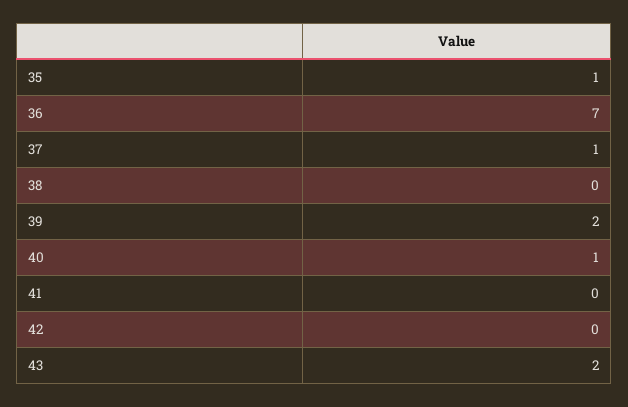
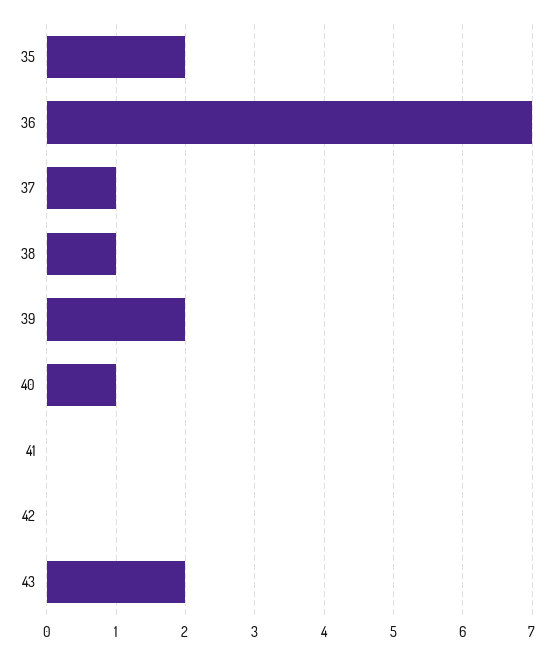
35: 1 -> 2
38: 0 -> 1

